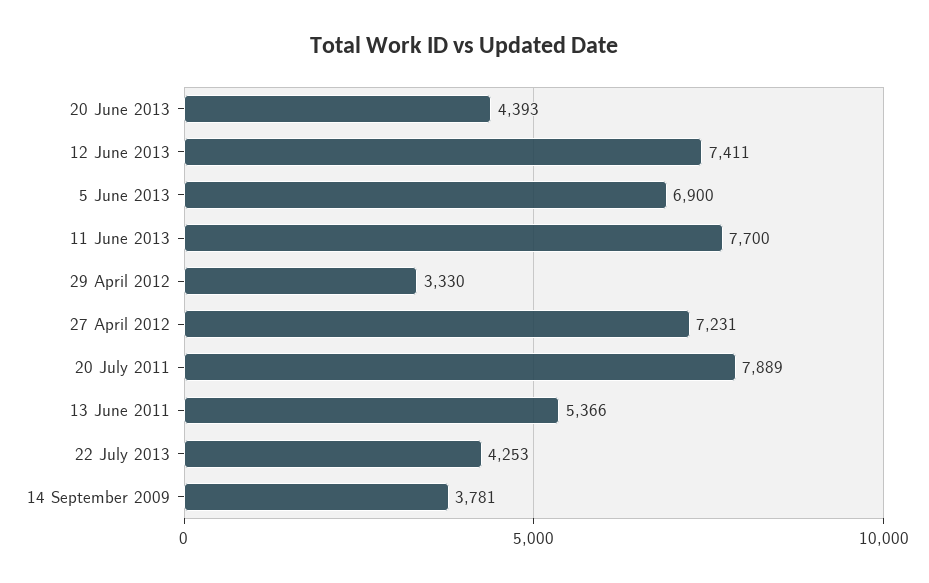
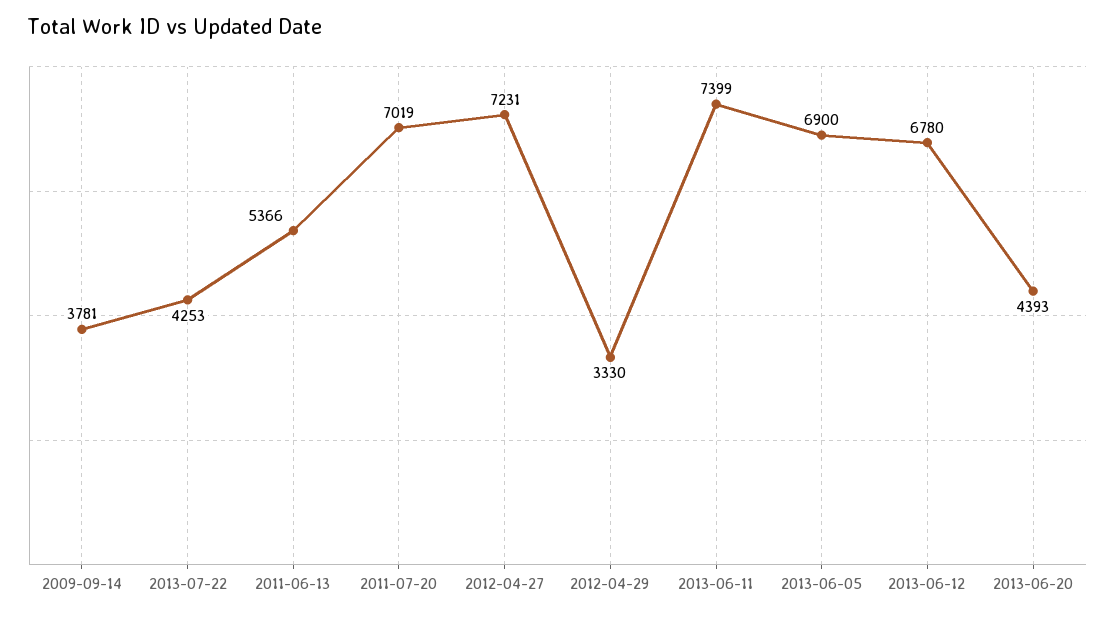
12 June 2013: 7411 -> 6780
11 June 2013: 7700 -> 7399
20 July 2011: 7889 -> 7019

